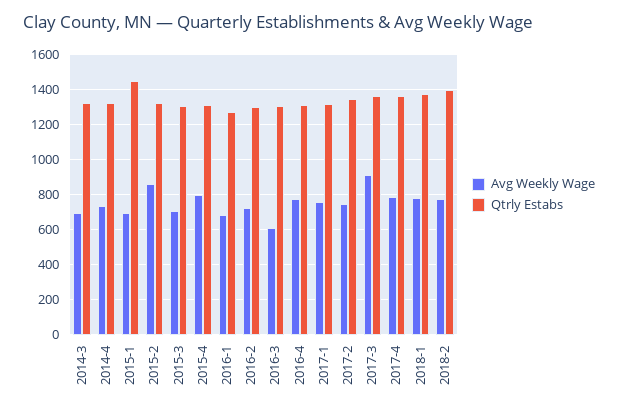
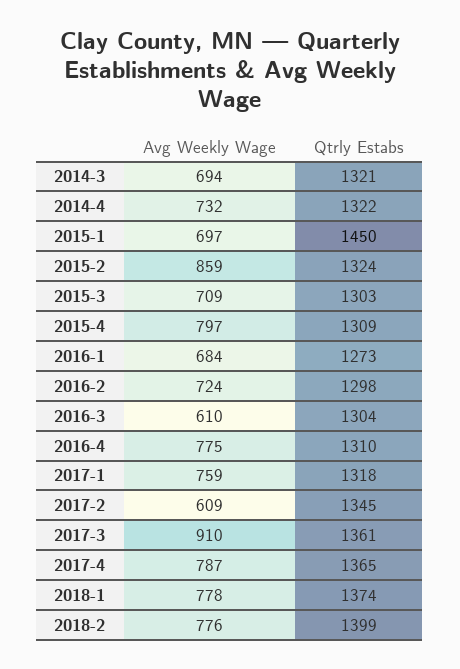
Avg Weekly Wage, 2017-2: 750 -> 609

